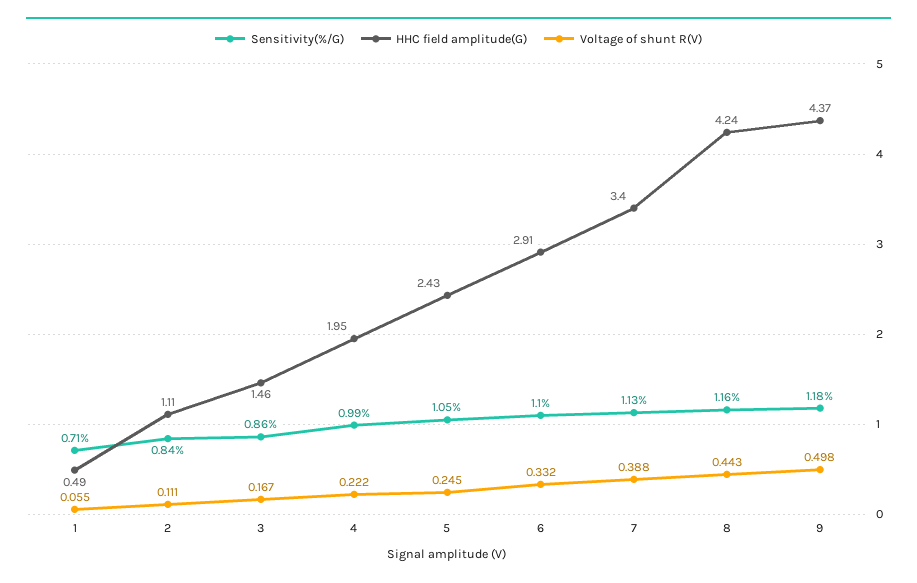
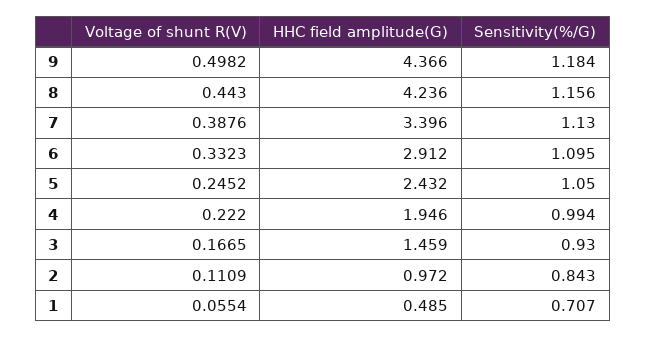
HHC field amplitude(G), 2: 1.11 -> 0.972
Sensitivity(%/G), 3: 0.86 -> 0.93

